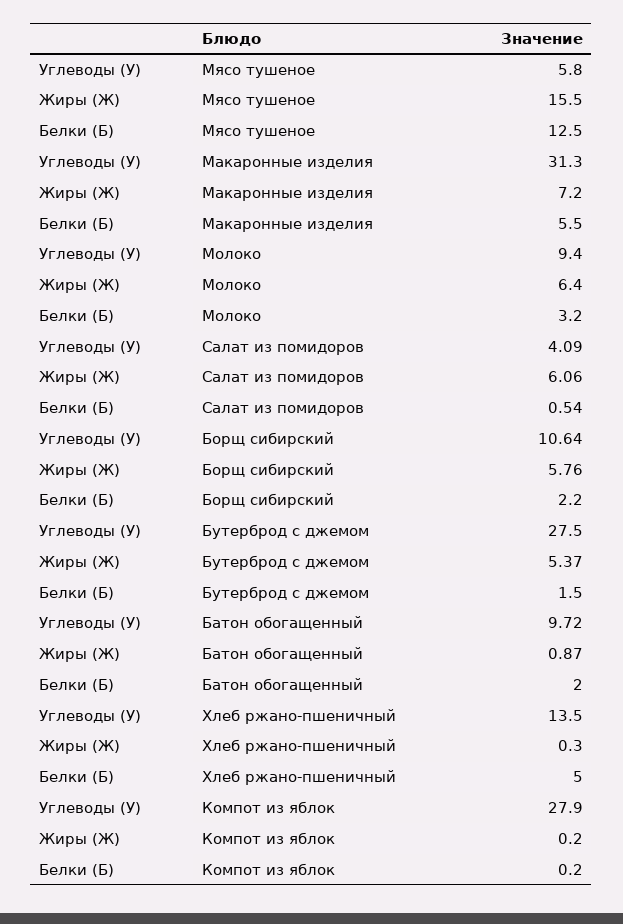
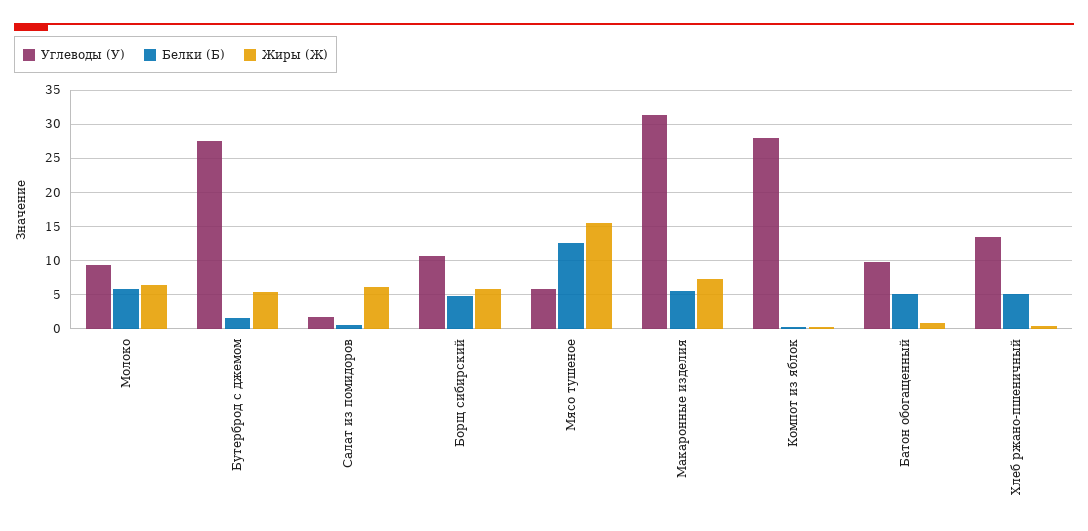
Белки (Б), Молоко: 3.2 -> 6
Углеводы (У), Салат из помидоров: 4.09 -> 2
Белки (Б), Борщ сибирский: 2.2 -> 5
Белки (Б), Батон обогащенный: 2 -> 5

